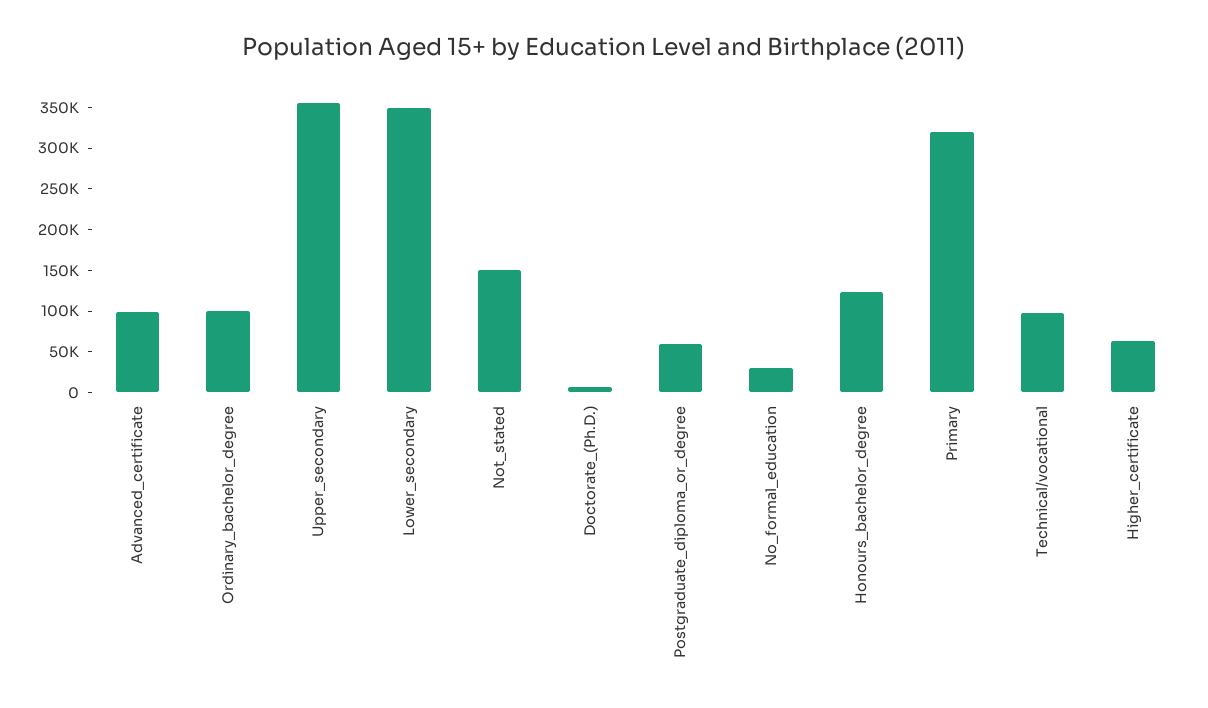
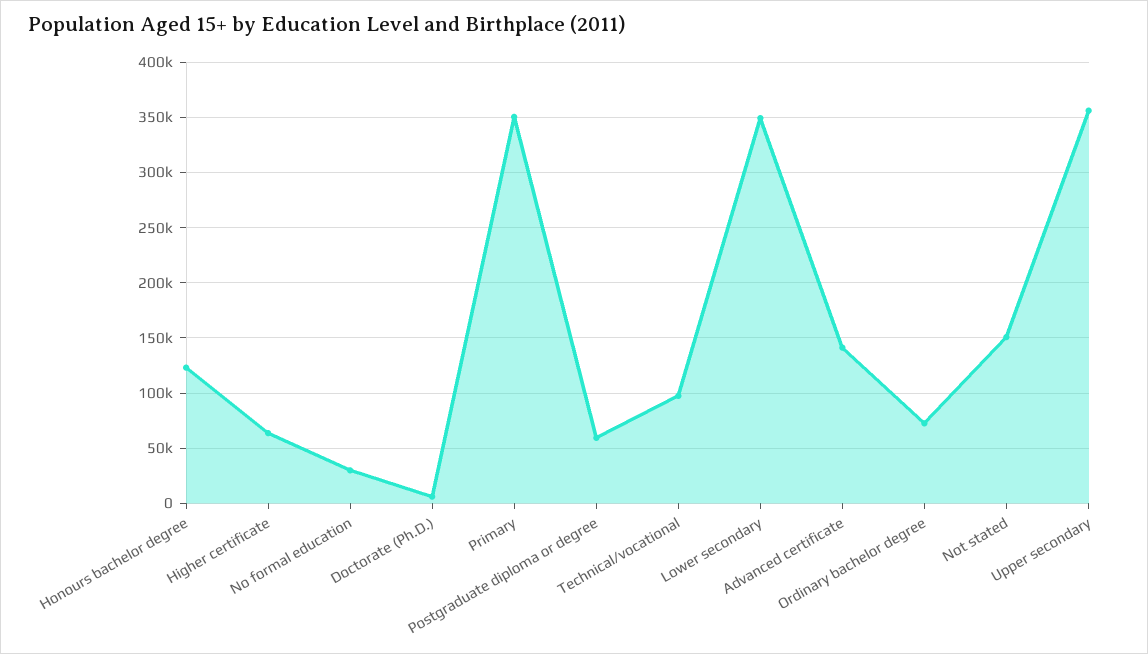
Advanced_certificate: 100000 -> 140000
Ordinary_bachelor_degree: 100000 -> 70000
Primary: 320000 -> 350000

